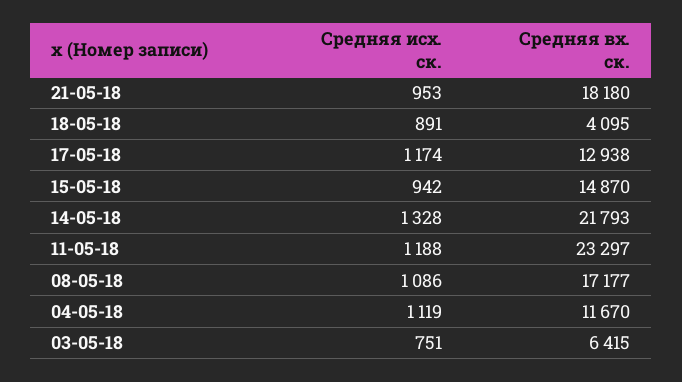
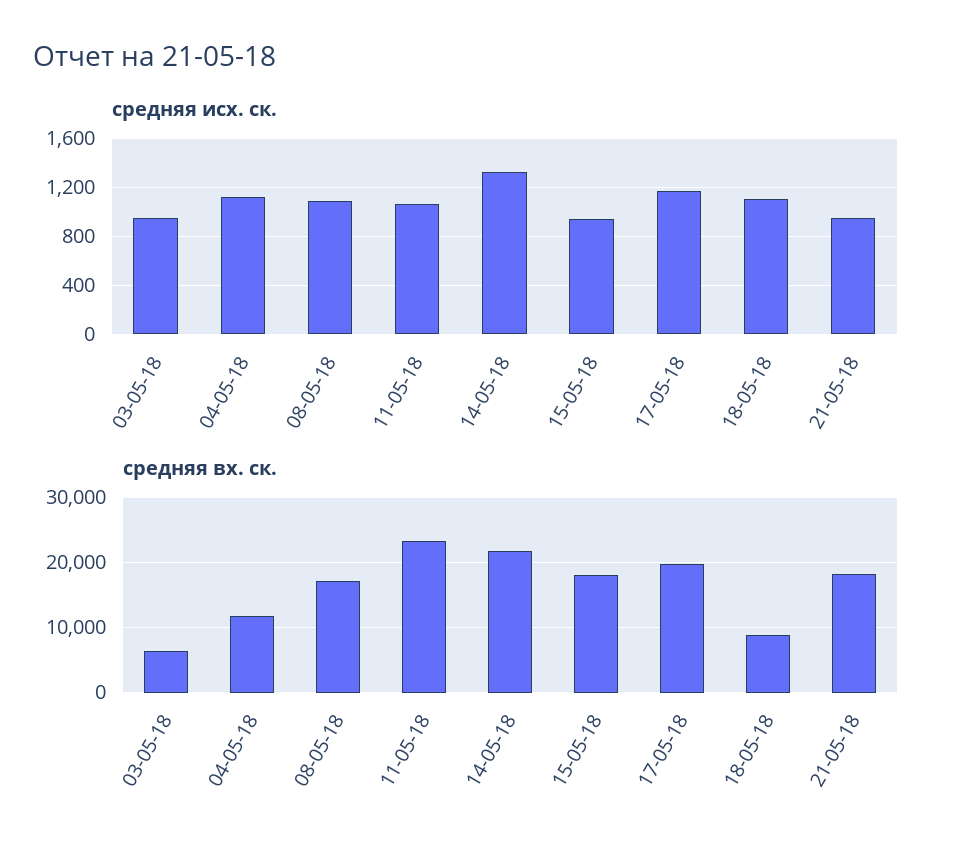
Средняя исх. ск., 18-05-18: 891 -> 1100
Средняя вх. ск., 18-05-18: 4095 -> 9000
Средняя вх. ск., 17-05-18: 12938 -> 20000
Средняя вх. ск., 15-05-18: 14870 -> 18000
Средняя исх. ск., 11-05-18: 1188 -> 1050
Средняя исх. ск., 03-05-18: 751 -> 950

